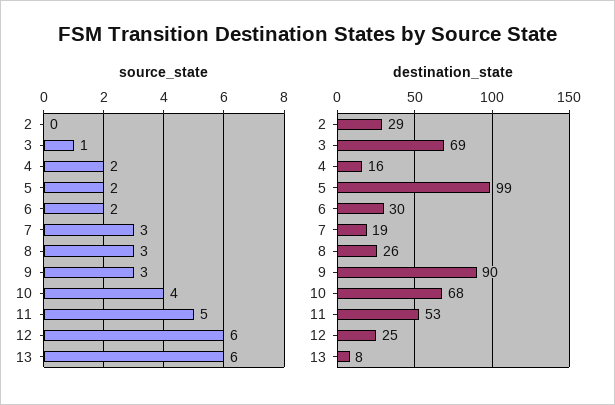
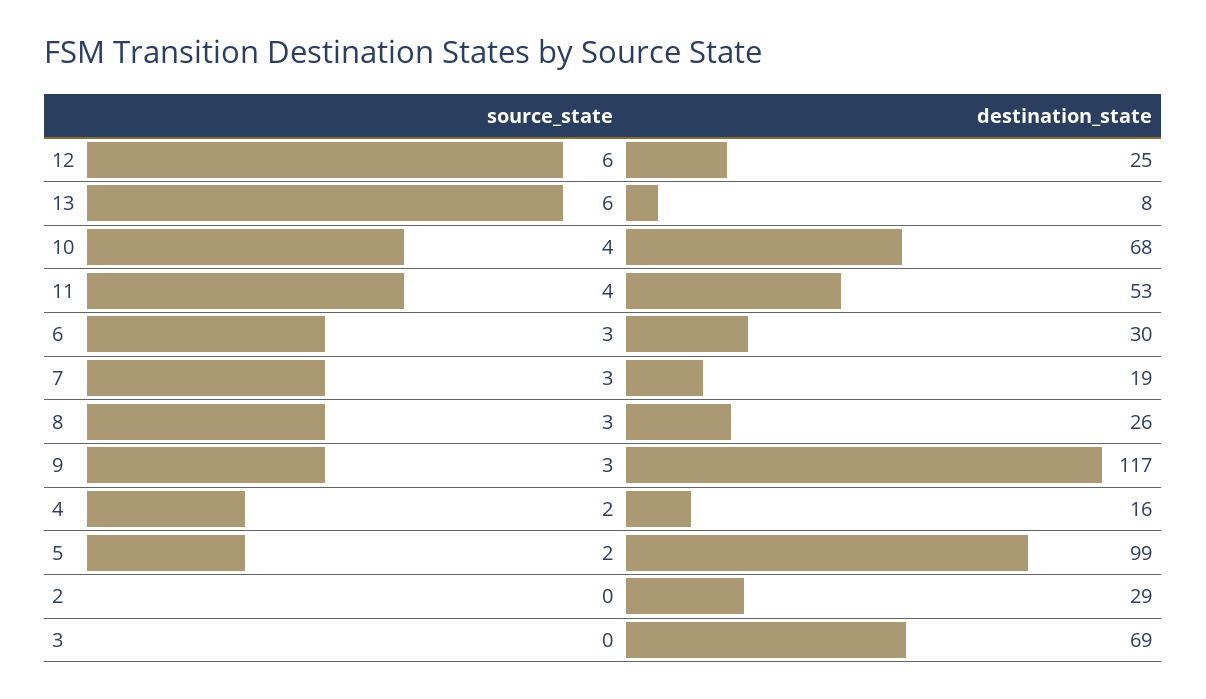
source_state, 3: 1 -> 0
source_state, 6: 2 -> 3
source_state, 11: 5 -> 4
destination_state, 9: 90 -> 117

